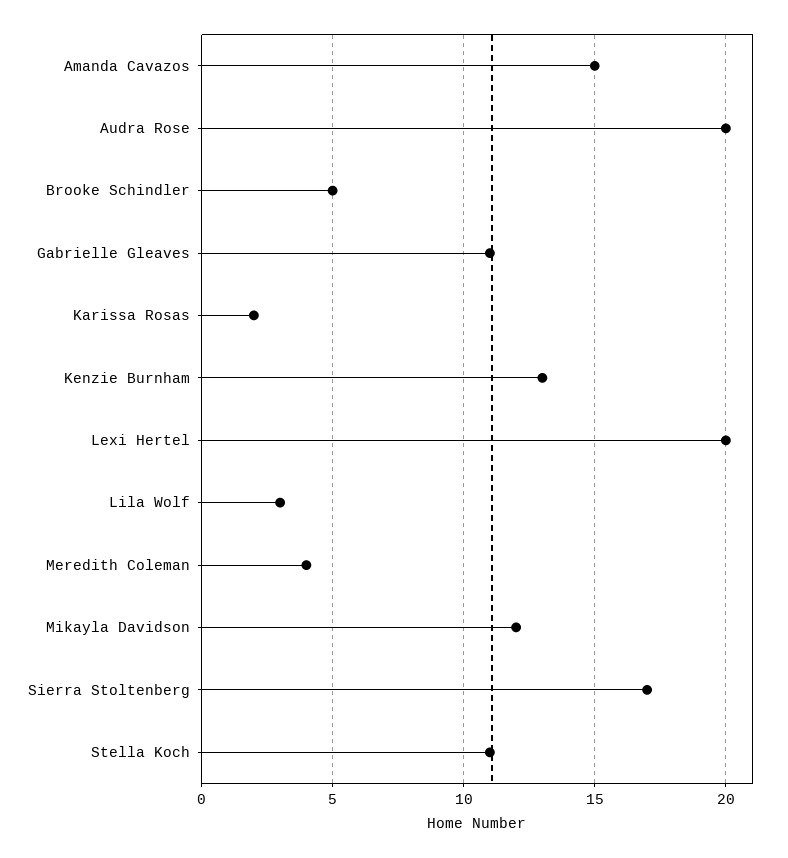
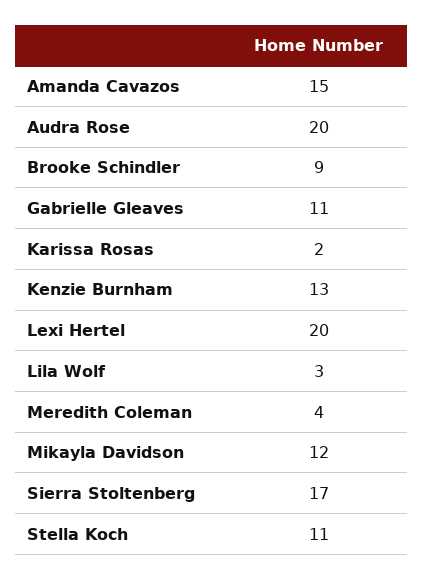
Brooke Schindler: 5 -> 9

